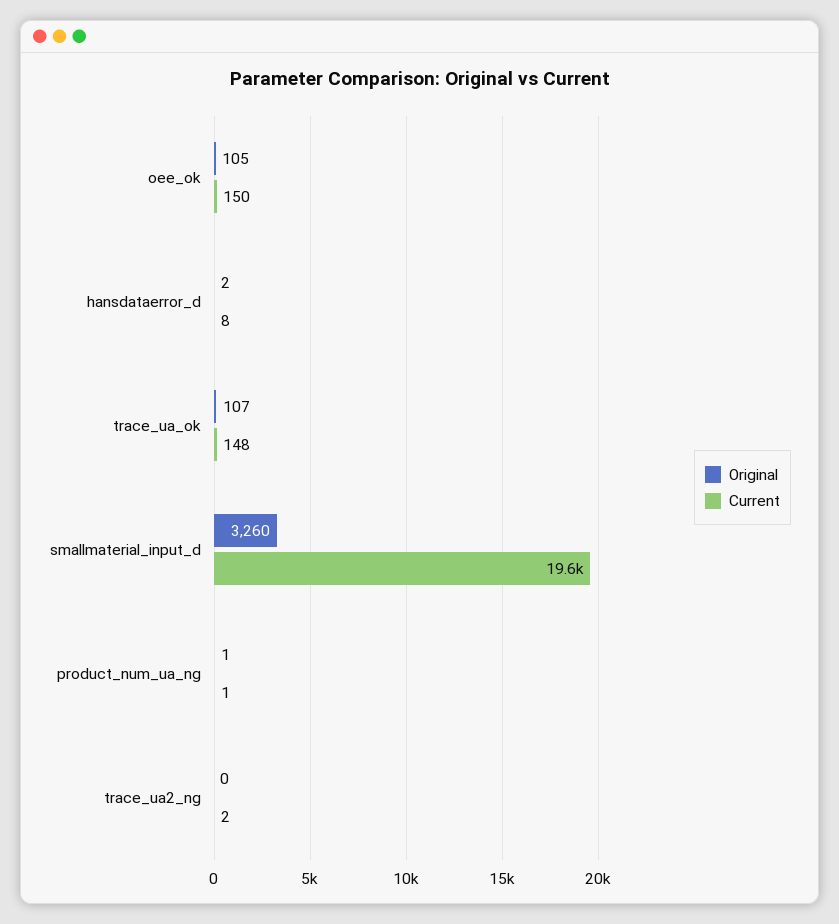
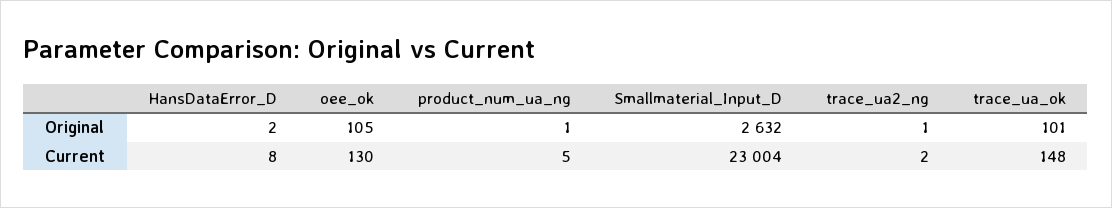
Current, oee_ok: 150 -> 130
Original, trace_ua_ok: 107 -> 101
Original, smallmaterial_input_d: 3260 -> 2632
Current, smallmaterial_input_d: 19600 -> 23004
Current, product_num_ua_ng: 1 -> 5
Original, trace_ua2_ng: 0 -> 1

